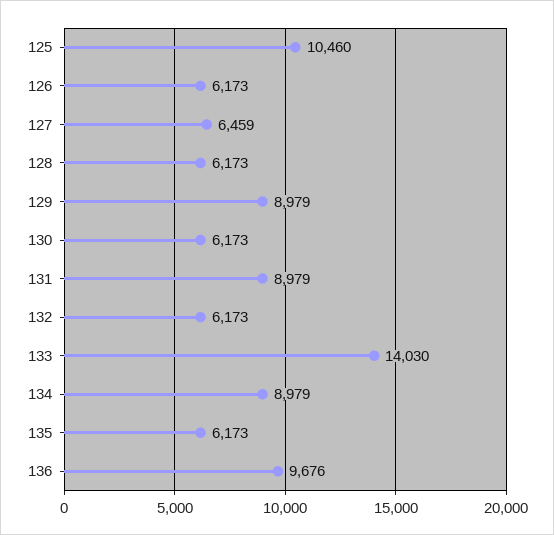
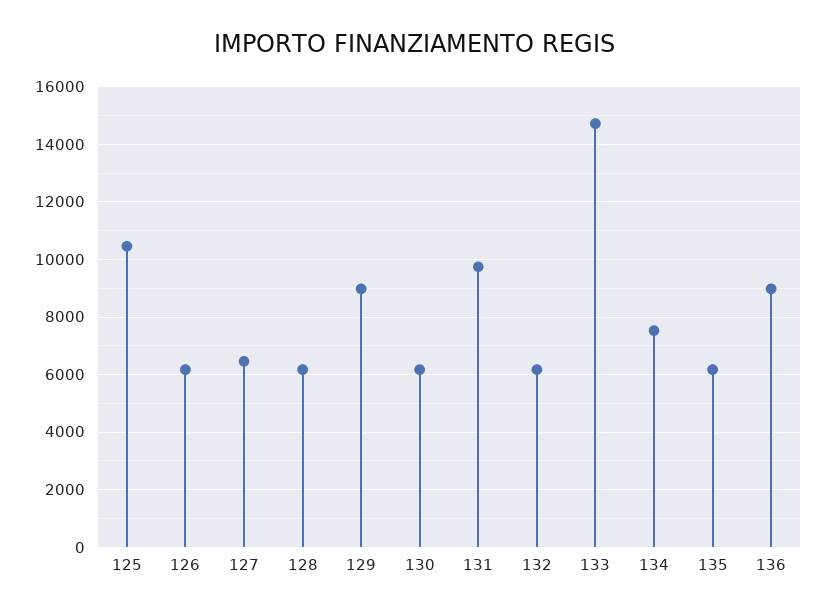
131: 8979 -> 9750
133: 14030 -> 14750
134: 8979 -> 7500
136: 9676 -> 9000

